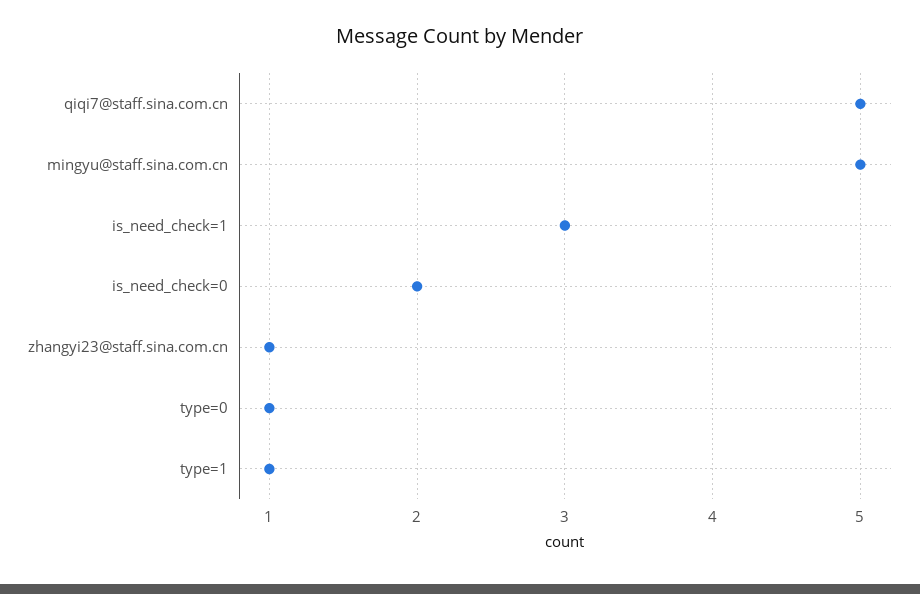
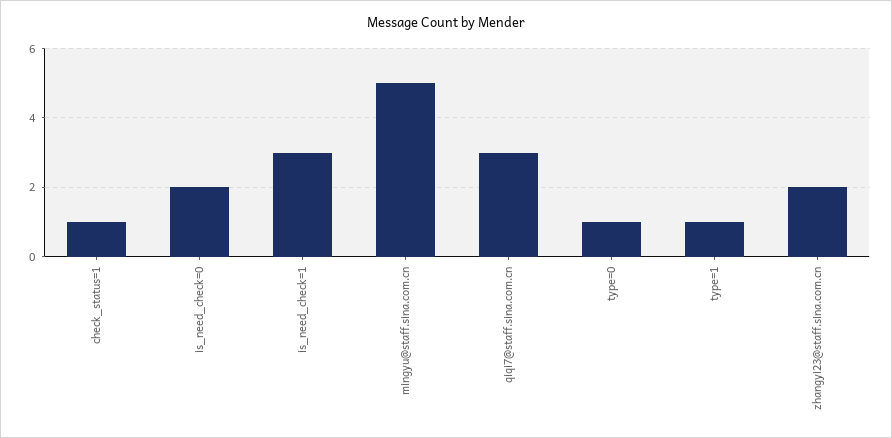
qiqi7@staff.sina.com.cn: 5 -> 3
zhangyi23@staff.sina.com.cn: 1 -> 2
check_status=1: none -> 1

